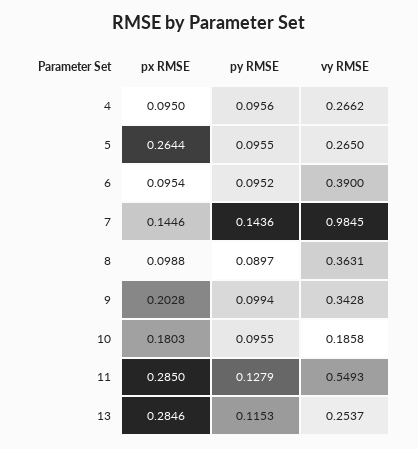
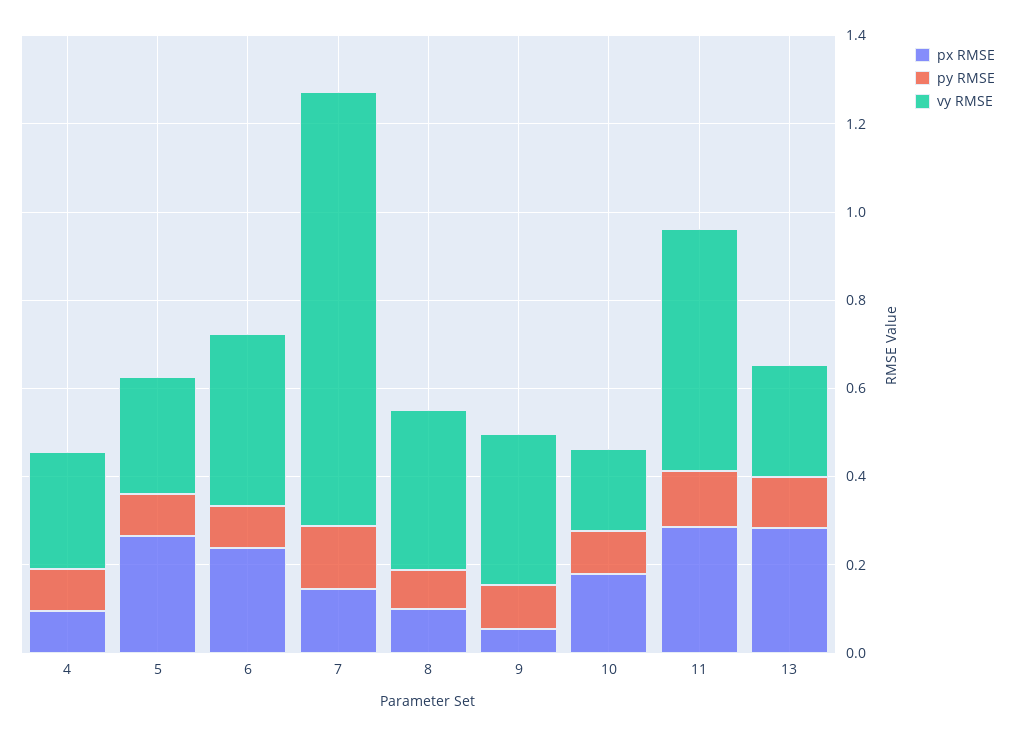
px RMSE, 6: 0.0954 -> 0.25
px RMSE, 9: 0.2028 -> 0.05

